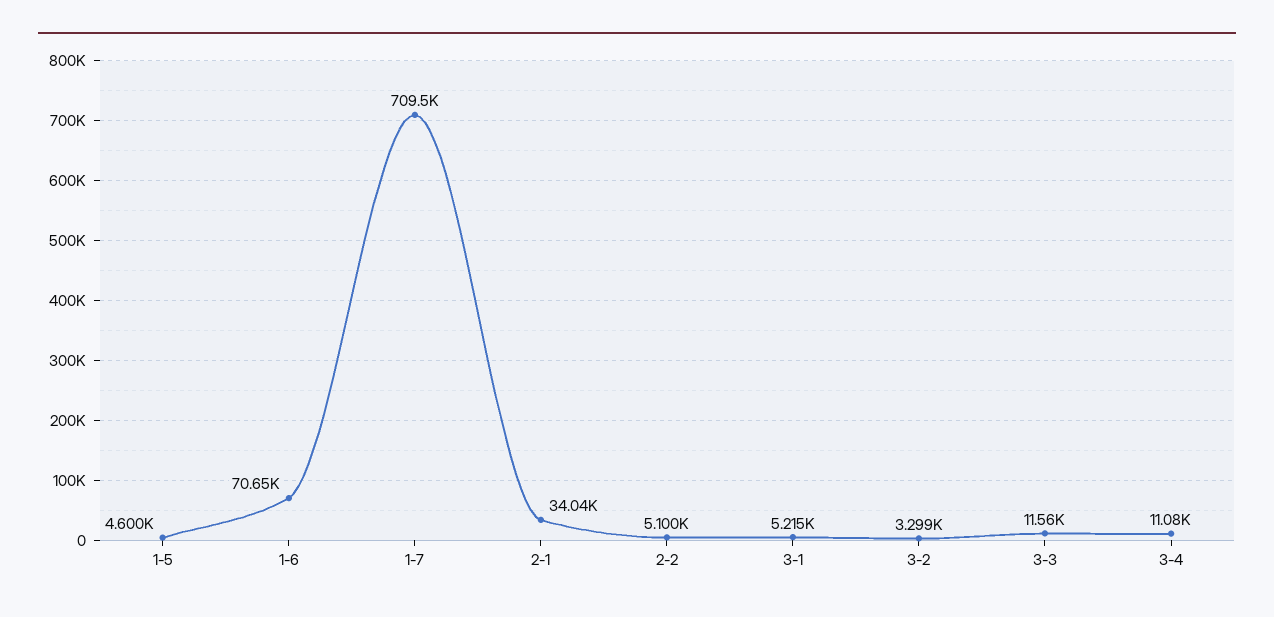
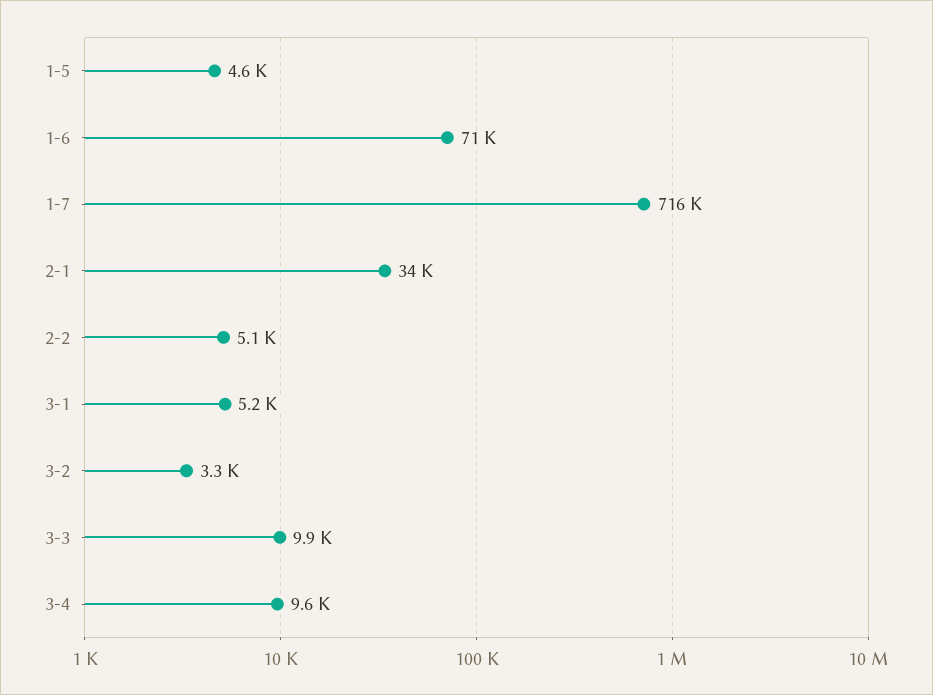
1-7: 709500 -> 716000
3-3: 11560 -> 9900
3-4: 11080 -> 9600

